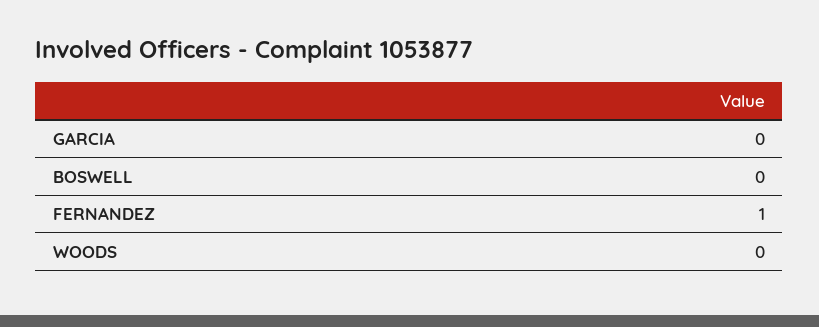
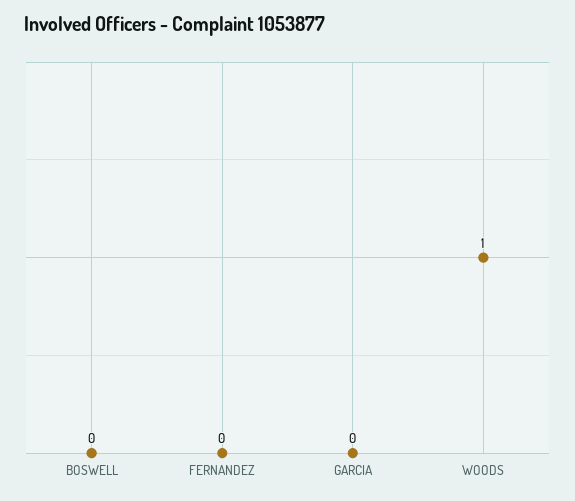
FERNANDEZ: 1 -> 0
WOODS: 0 -> 1

